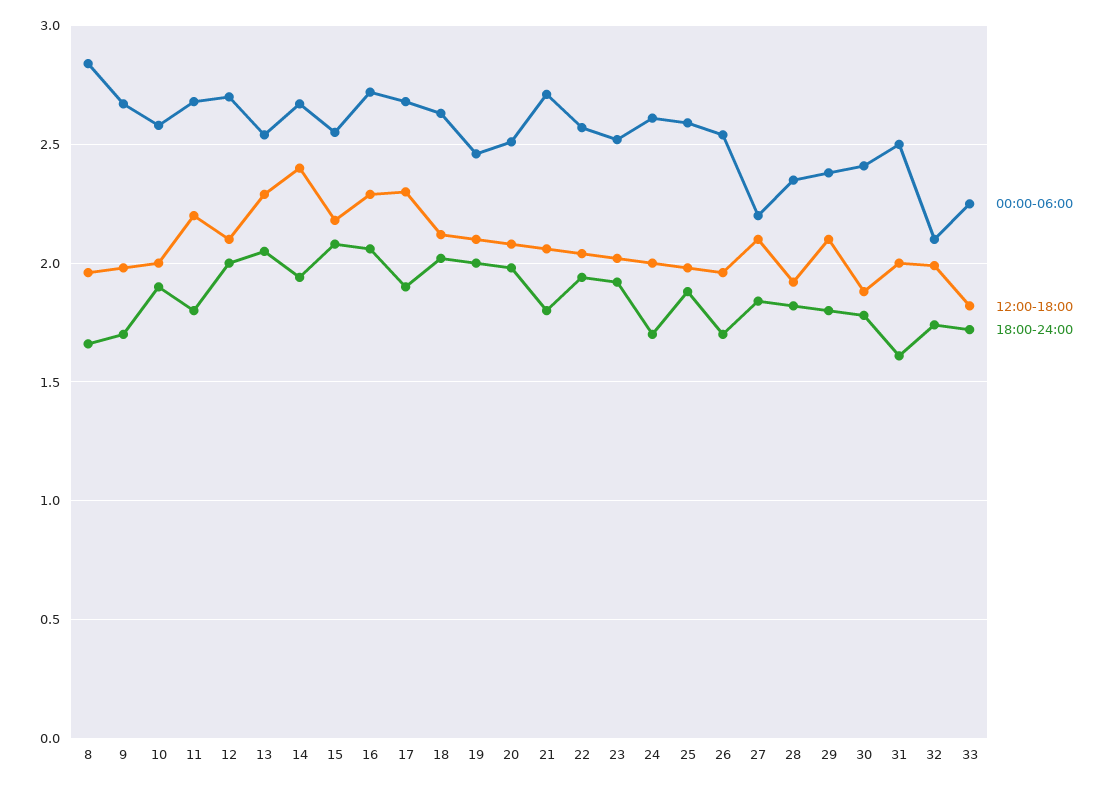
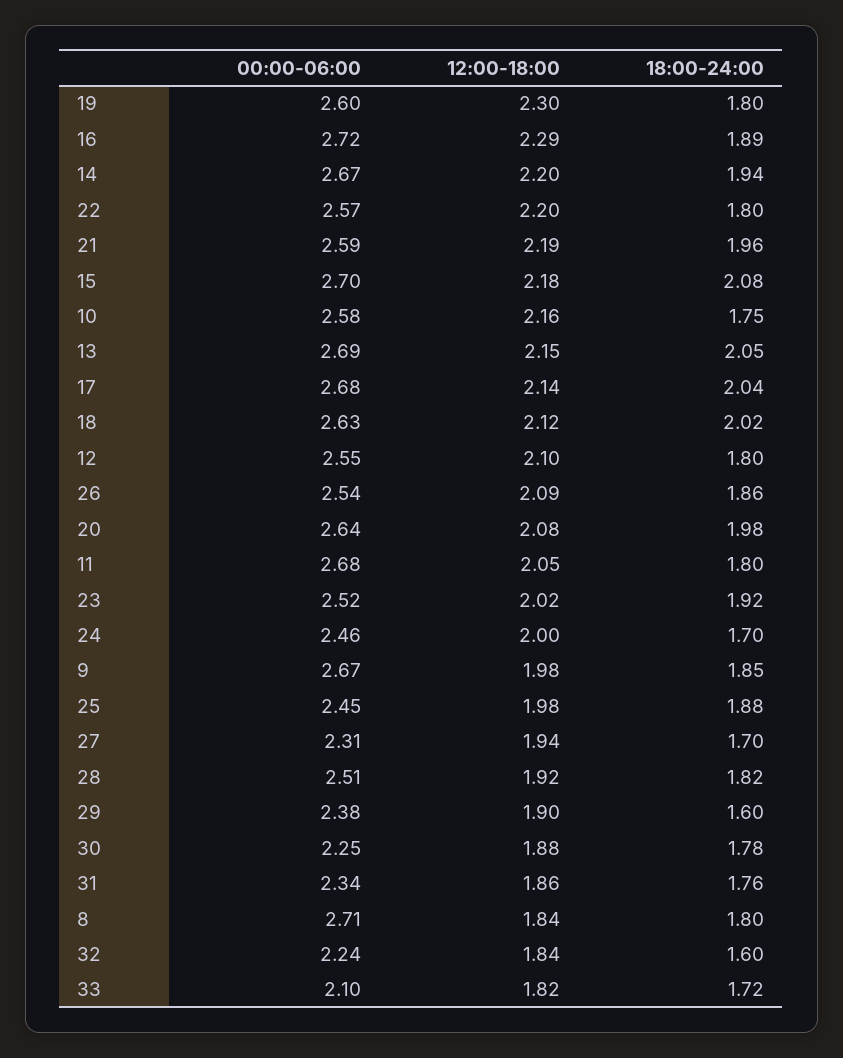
00:00-06:00, 8: 2.85 -> 2.71
12:00-18:00, 8: 1.95 -> 1.84
18:00-24:00, 8: 1.65 -> 1.8
18:00-24:00, 9: 1.7 -> 1.85
12:00-18:00, 10: 2 -> 2.16
18:00-24:00, 10: 1.9 -> 1.75
12:00-18:00, 11: 2.2 -> 2.05
00:00-06:00, 12: 2.7 -> 2.55
18:00-24:00, 12: 2 -> 1.8
00:00-06:00, 13: 2.55 -> 2.69
12:00-18:00, 13: 2.3 -> 2.15
12:00-18:00, 14: 2.4 -> 2.2
00:00-06:00, 15: 2.55 -> 2.7
18:00-24:00, 16: 2.05 -> 1.89
12:00-18:00, 17: 2.3 -> 2.14
18:00-24:00, 17: 1.9 -> 2.04
00:00-06:00, 19: 2.45 -> 2.6
12:00-18:00, 19: 2.1 -> 2.3
18:00-24:00, 19: 2 -> 1.8
00:00-06:00, 20: 2.5 -> 2.64
00:00-06:00, 21: 2.7 -> 2.59
12:00-18:00, 21: 2.05 -> 2.19
18:00-24:00, 21: 1.8 -> 1.96
12:00-18:00, 22: 2.05 -> 2.2
18:00-24:00, 22: 1.95 -> 1.8
00:00-06:00, 24: 2.6 -> 2.46
00:00-06:00, 25: 2.6 -> 2.45
12:00-18:00, 26: 1.95 -> 2.09
18:00-24:00, 26: 1.7 -> 1.86
00:00-06:00, 27: 2.2 -> 2.31
12:00-18:00, 27: 2.1 -> 1.94
18:00-24:00, 27: 1.85 -> 1.7
00:00-06:00, 28: 2.35 -> 2.51
12:00-18:00, 29: 2.1 -> 1.9
18:00-24:00, 29: 1.8 -> 1.6
00:00-06:00, 30: 2.4 -> 2.25
00:00-06:00, 31: 2.5 -> 2.34
12:00-18:00, 31: 2 -> 1.86
18:00-24:00, 31: 1.6 -> 1.76
00:00-06:00, 32: 2.1 -> 2.24
12:00-18:00, 32: 2 -> 1.84
18:00-24:00, 32: 1.75 -> 1.6
00:00-06:00, 33: 2.25 -> 2.1

